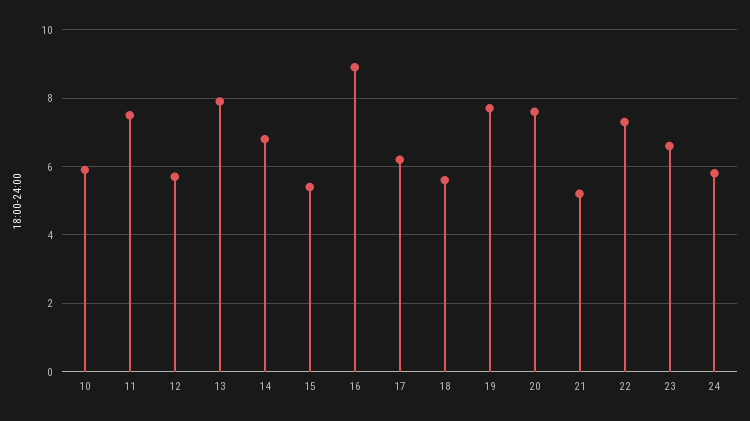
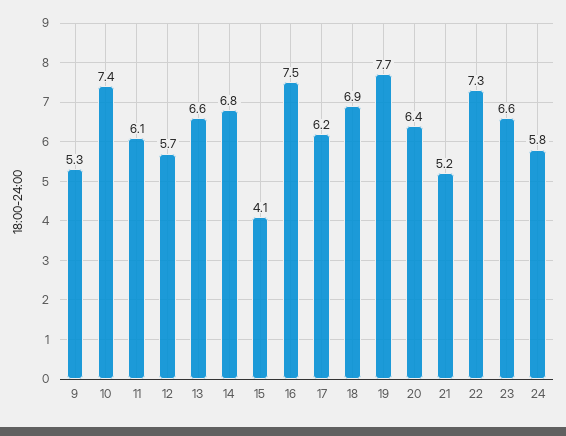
10: 6 -> 7.4
11: 7.5 -> 6.1
13: 8 -> 6.6
15: 5.5 -> 4.1
16: 9 -> 7.5
18: 5.5 -> 6.9
20: 7.5 -> 6.4
9: none -> 5.3

